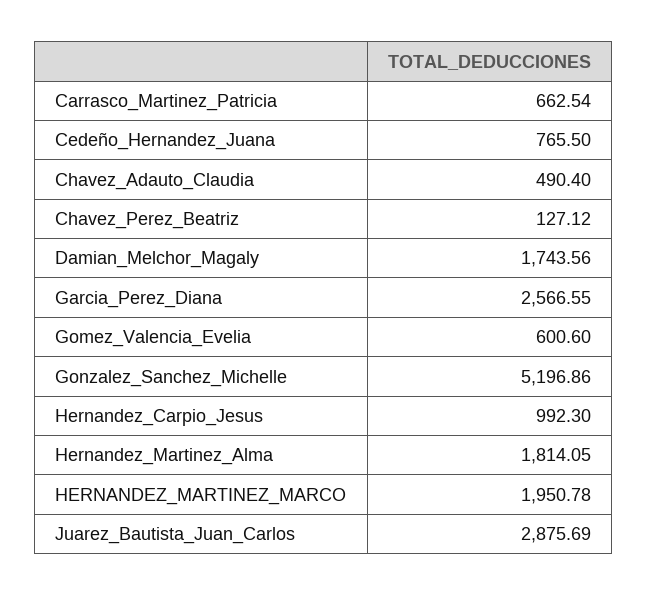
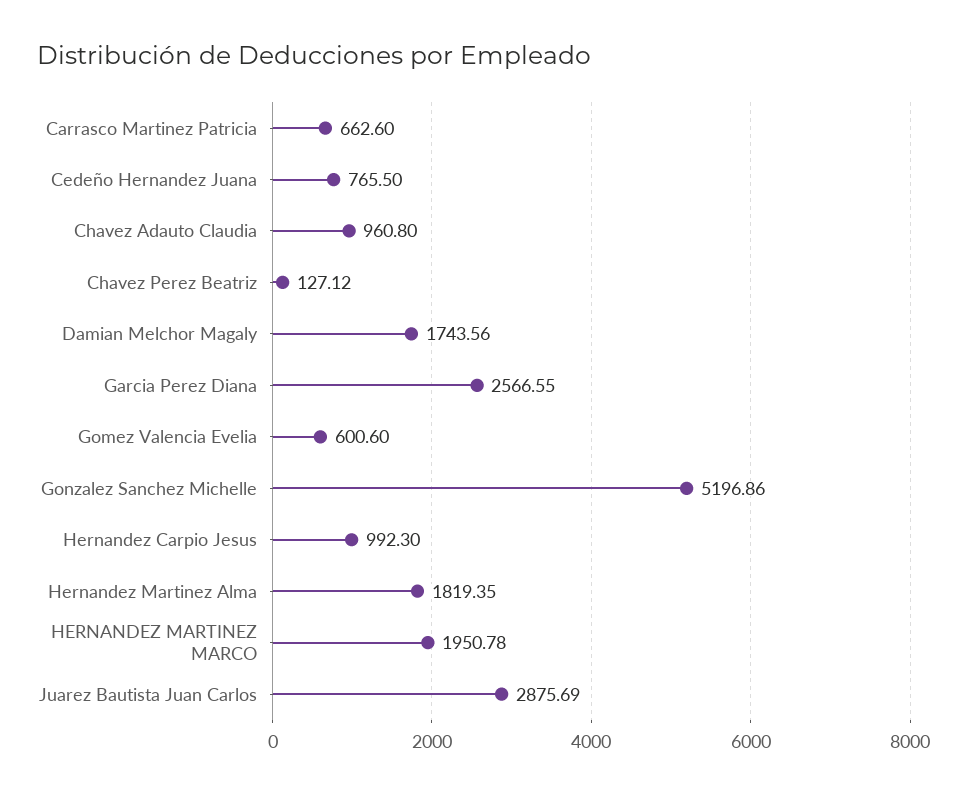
Carrasco_Martinez_Patricia: 662.54 -> 662.6
Chavez_Adauto_Claudia: 490.4 -> 960.8
Hernandez_Martinez_Alma: 1814.05 -> 1819.35

